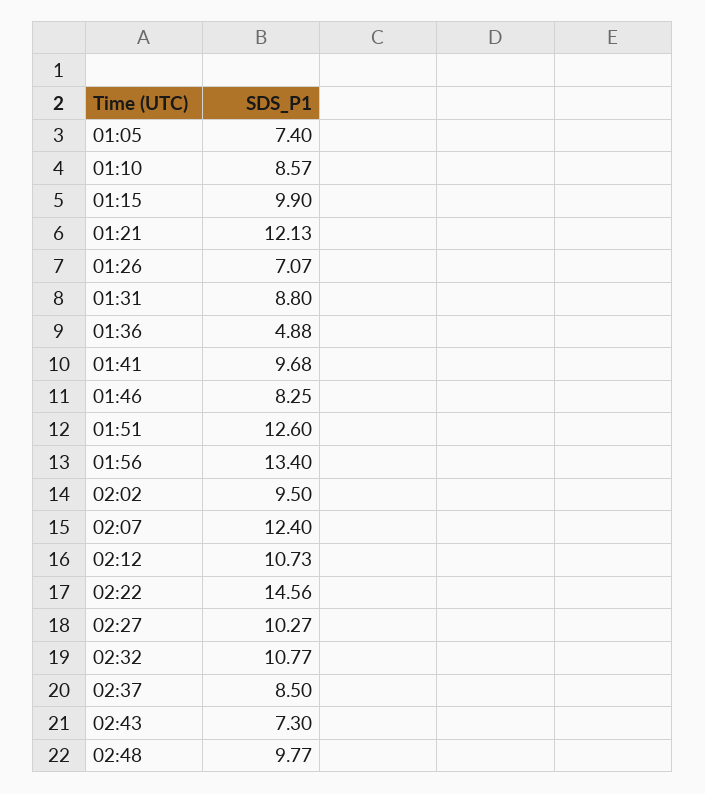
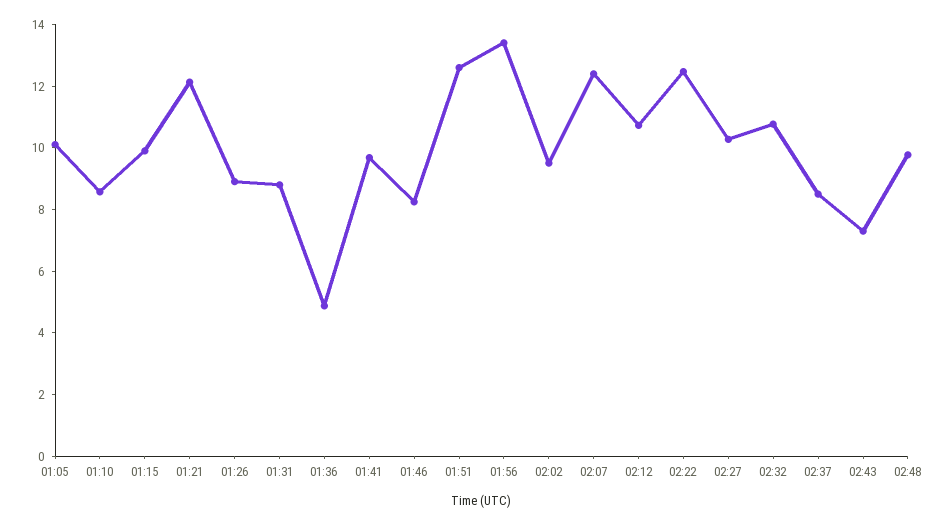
01:05: 7.4 -> 10
01:26: 7.07 -> 9
02:22: 14.56 -> 12.5

